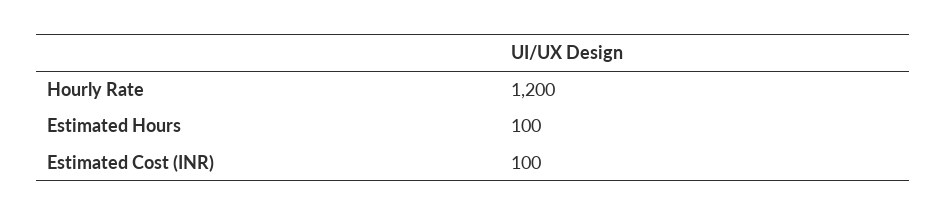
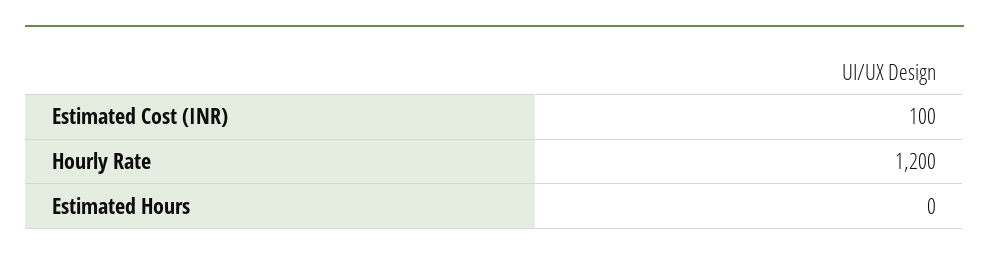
Estimated Hours: 100 -> 0

